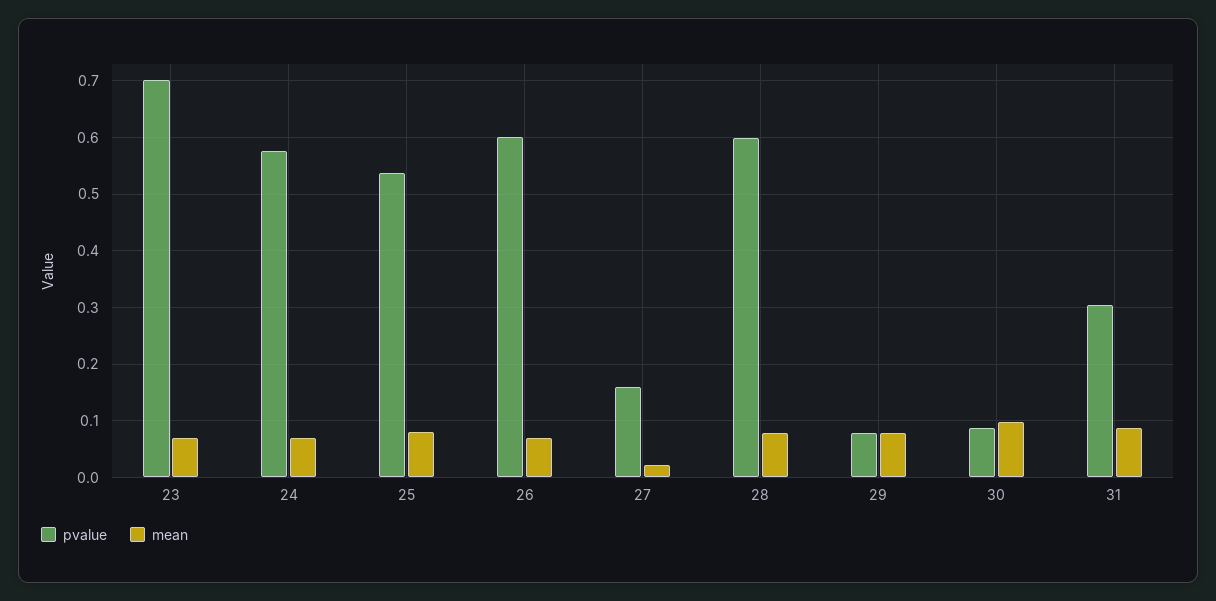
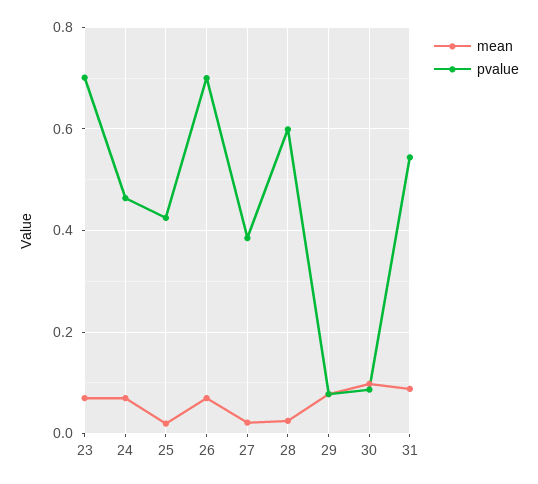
pvalue, 24: 0.58 -> 0.46
pvalue, 25: 0.54 -> 0.42
mean, 25: 0.08 -> 0.02
pvalue, 26: 0.6 -> 0.7
pvalue, 27: 0.16 -> 0.38
mean, 28: 0.08 -> 0.02
pvalue, 31: 0.3 -> 0.54

